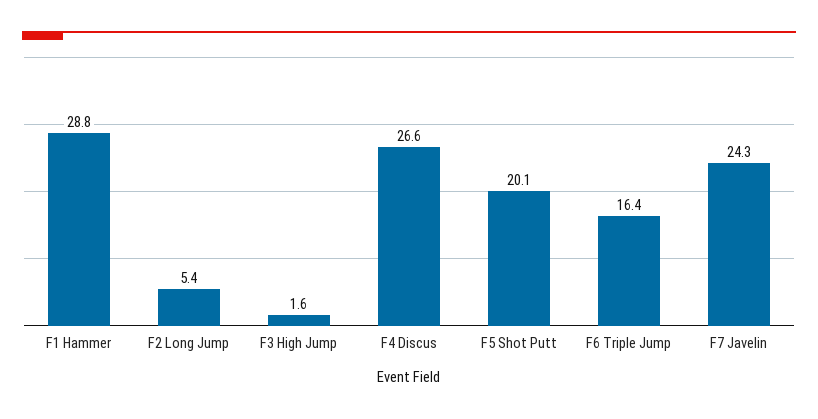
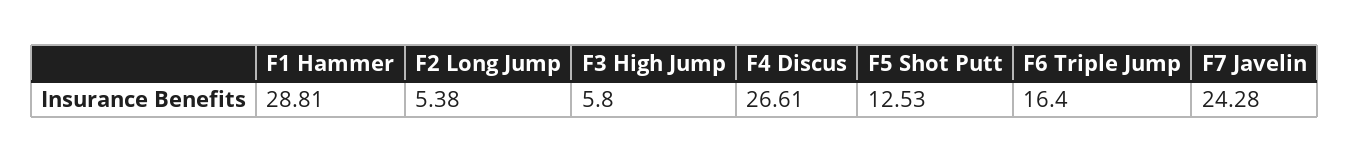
F3 High Jump: 1.6 -> 5.8
F5 Shot Putt: 20.1 -> 12.53

